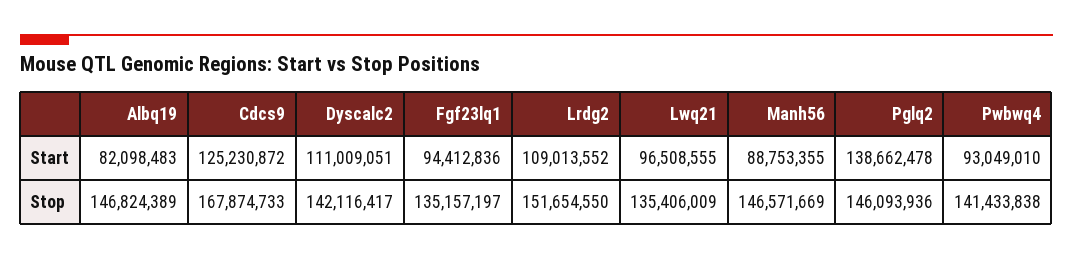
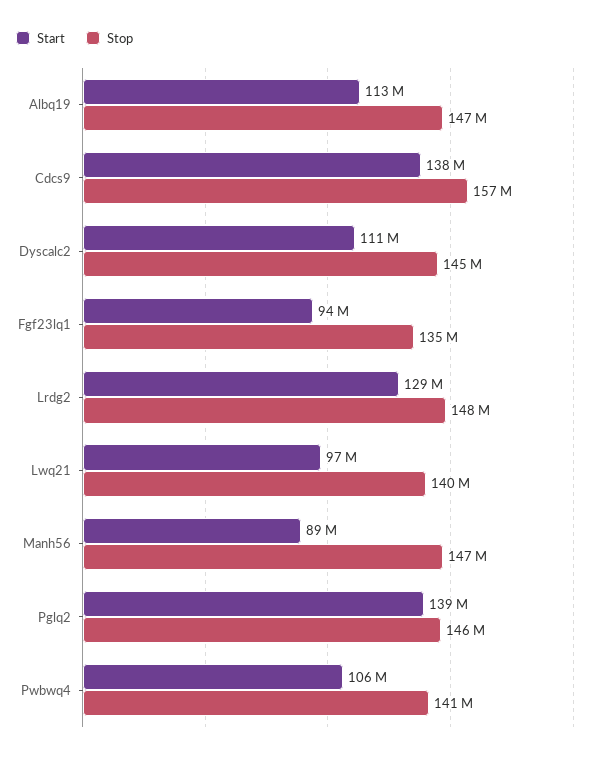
Start, Albq19: 82098483 -> 113000000
Start, Cdcs9: 125230872 -> 138000000
Start, Lrdg2: 109013552 -> 129000000
Start, Pwbwq4: 93049010 -> 106000000
Stop, Cdcs9: 167874733 -> 157000000
Stop, Dyscalc2: 142116417 -> 145000000
Stop, Lrdg2: 151654550 -> 148000000
Stop, Lwq21: 135406009 -> 140000000

